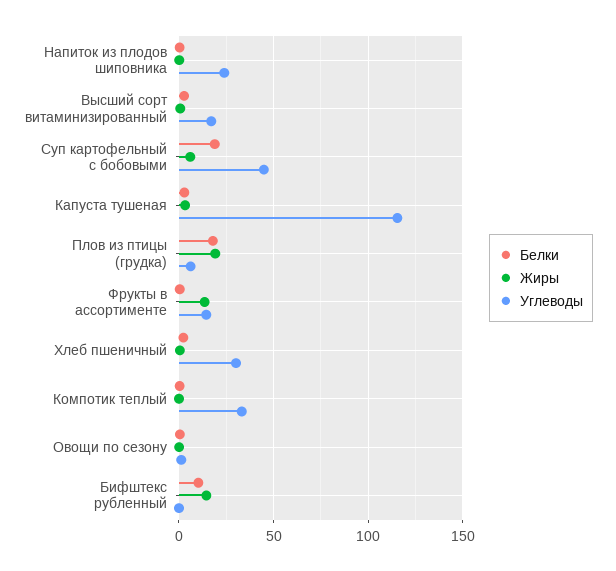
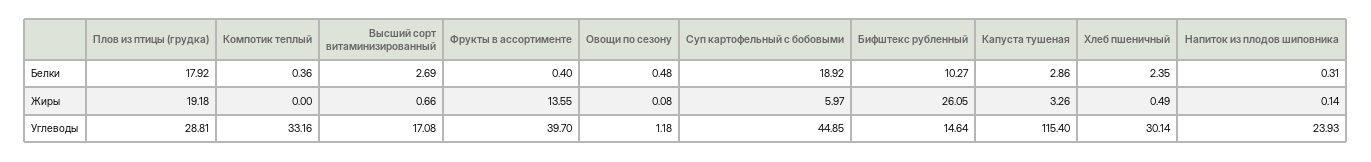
Углеводы, Плов из птицы (грудка): 5 -> 28.81
Углеводы, Фрукты в ассортименте: 15 -> 39.7
Жиры, Бифштекс рубленный: 15 -> 26.05
Углеводы, Бифштекс рубленный: 0 -> 14.64

